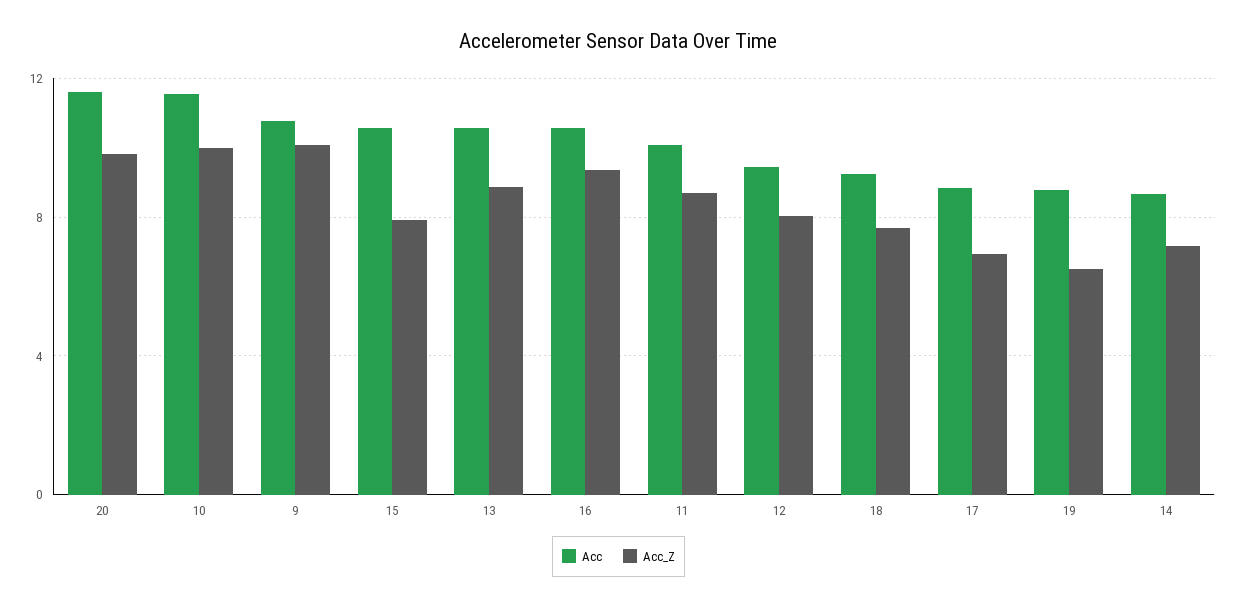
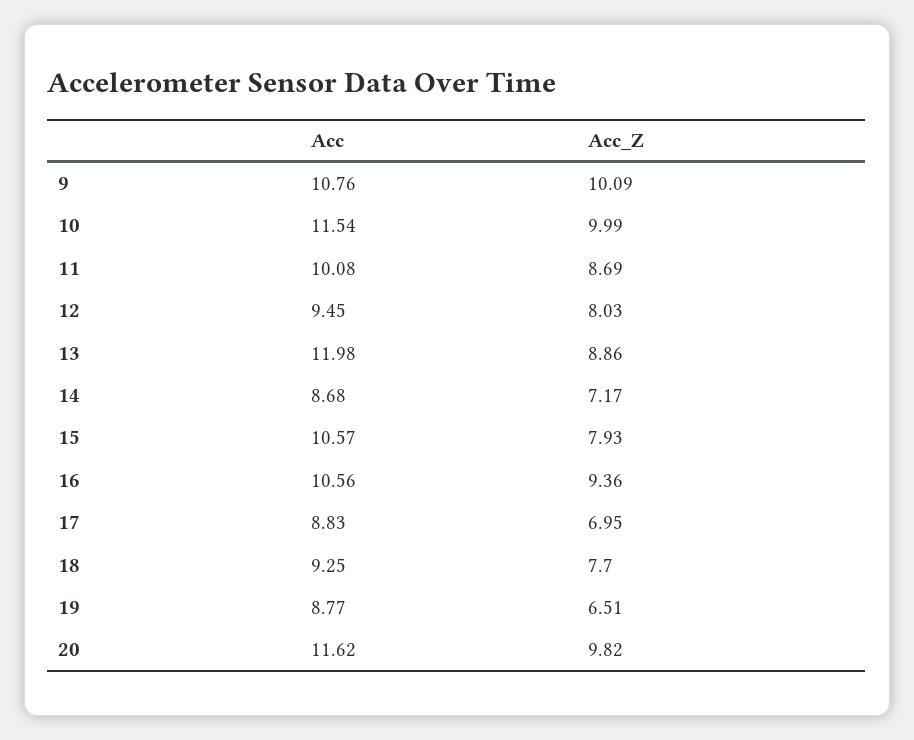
Acc, 13: 10.5 -> 11.98

